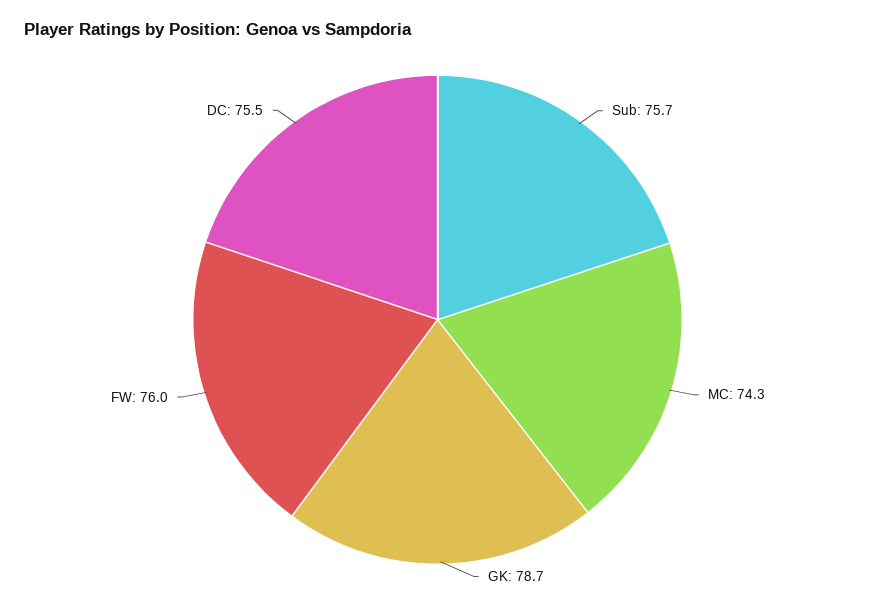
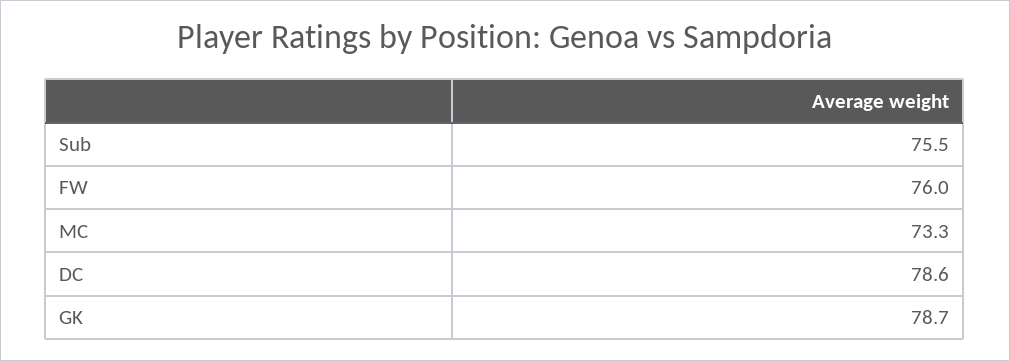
Sub: 75.7 -> 75.5
MC: 74.3 -> 73.3
DC: 75.5 -> 78.6

